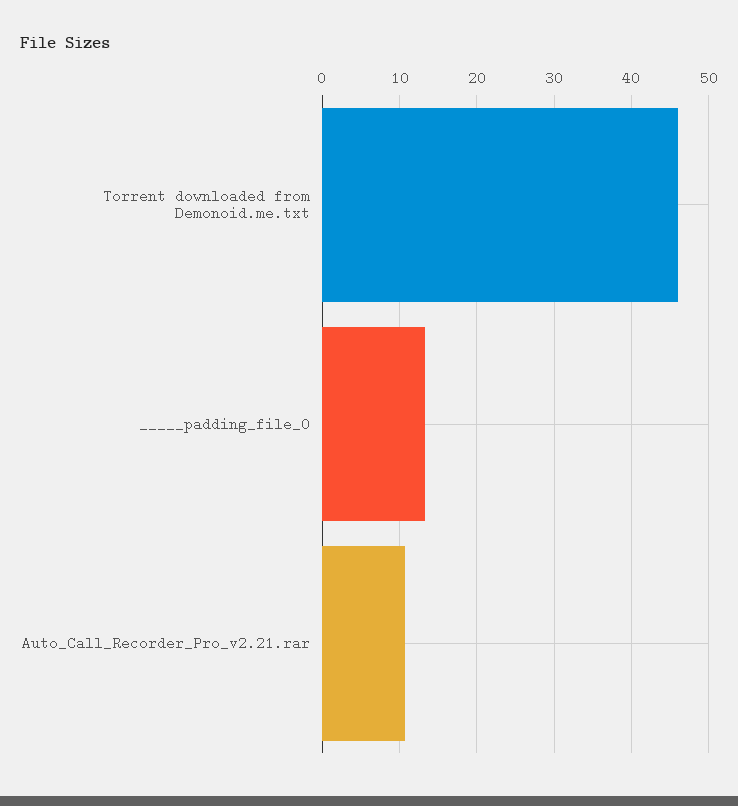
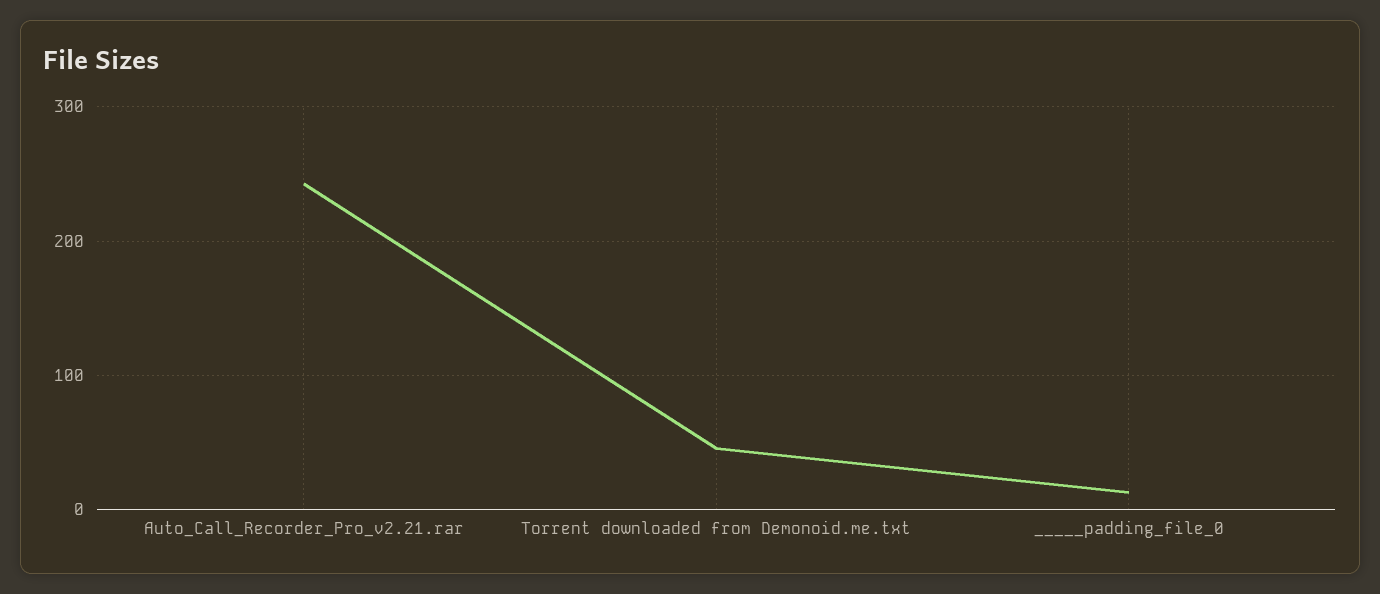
Auto_Call_Recorder_Pro_v2.21.rar: 11 -> 240

